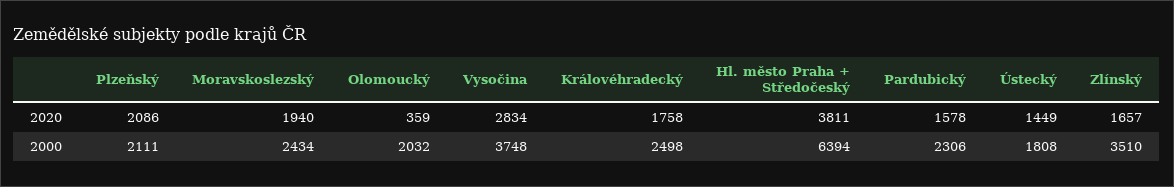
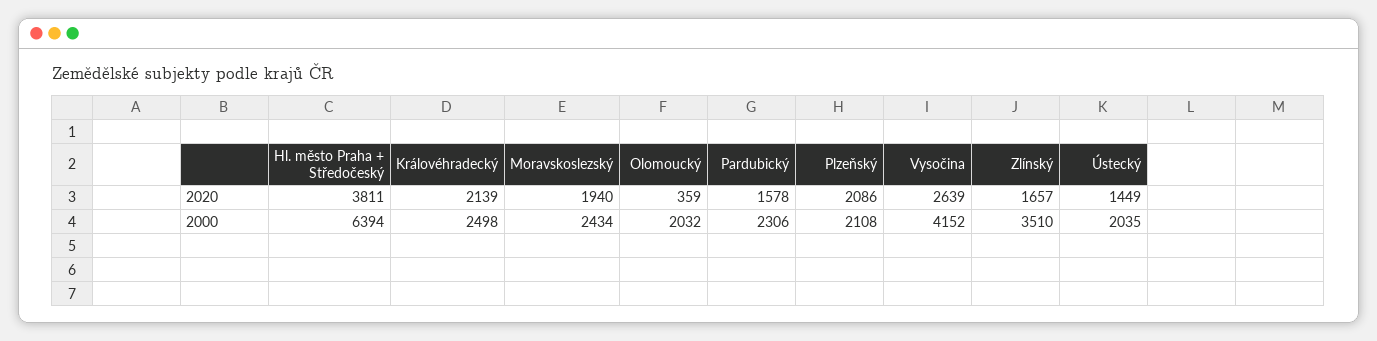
Vysočina, 2020: 2834 -> 2639
Královéhradecký, 2020: 1758 -> 2139
Plzeňský, 2000: 2111 -> 2108
Vysočina, 2000: 3748 -> 4152
Ústecký, 2000: 1808 -> 2035

